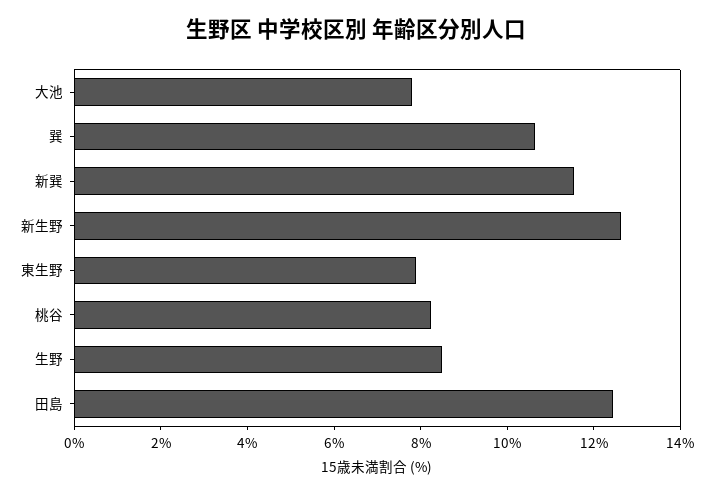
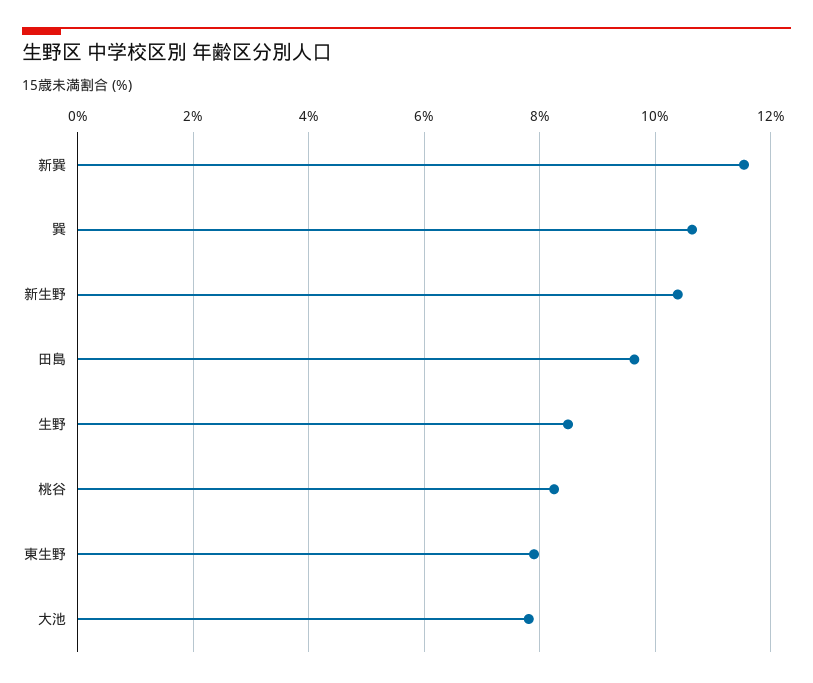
新生野: 12.5 -> 10.4
田島: 12.5 -> 9.6

